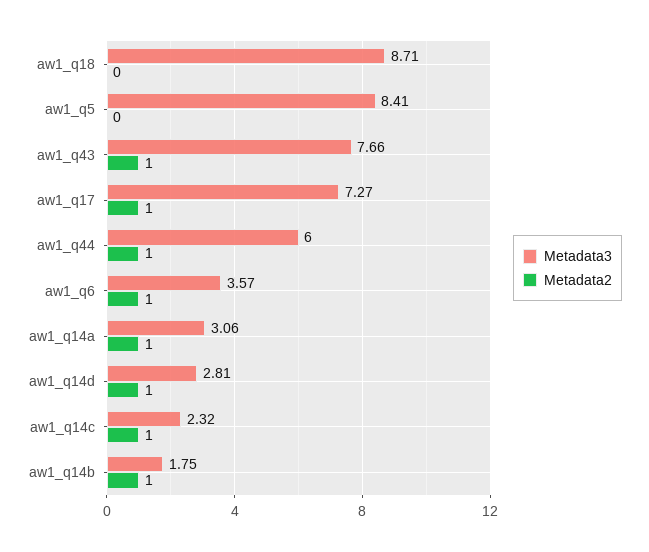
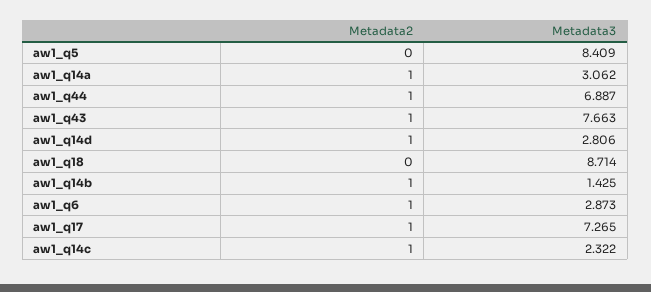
Metadata3, aw1_q44: 6 -> 6.887
Metadata3, aw1_q6: 3.57 -> 2.873
Metadata3, aw1_q14b: 1.75 -> 1.425

